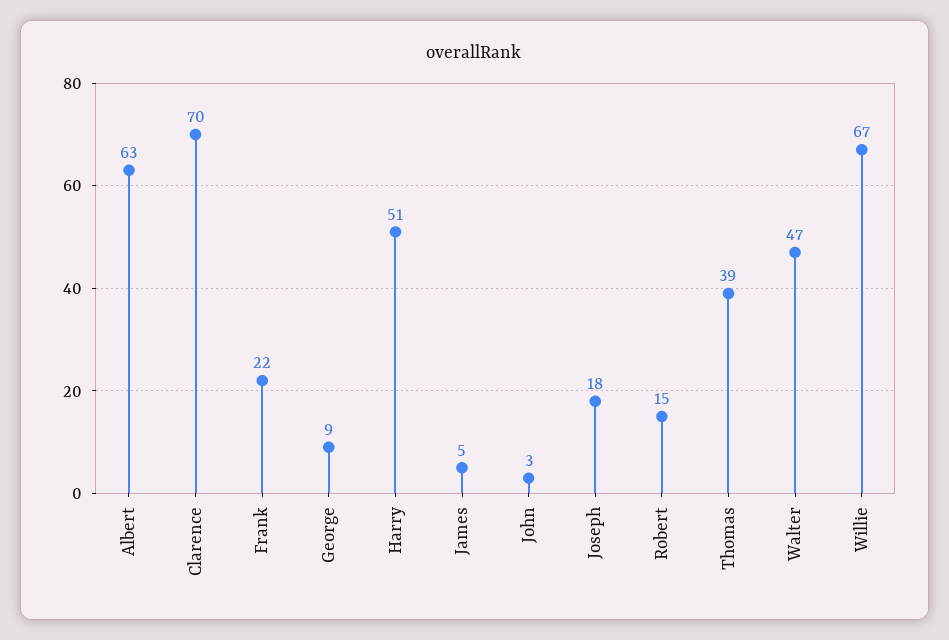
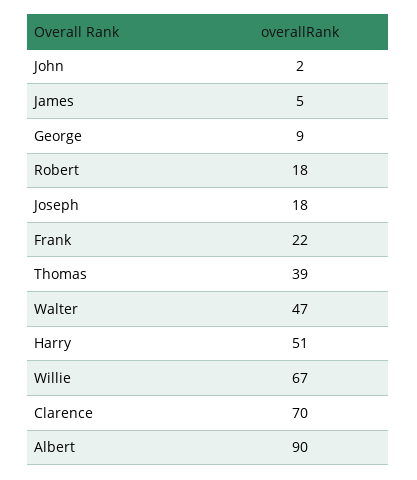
Albert: 63 -> 90
John: 3 -> 2
Robert: 15 -> 18

